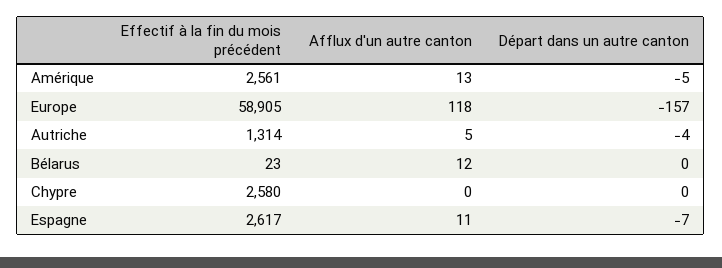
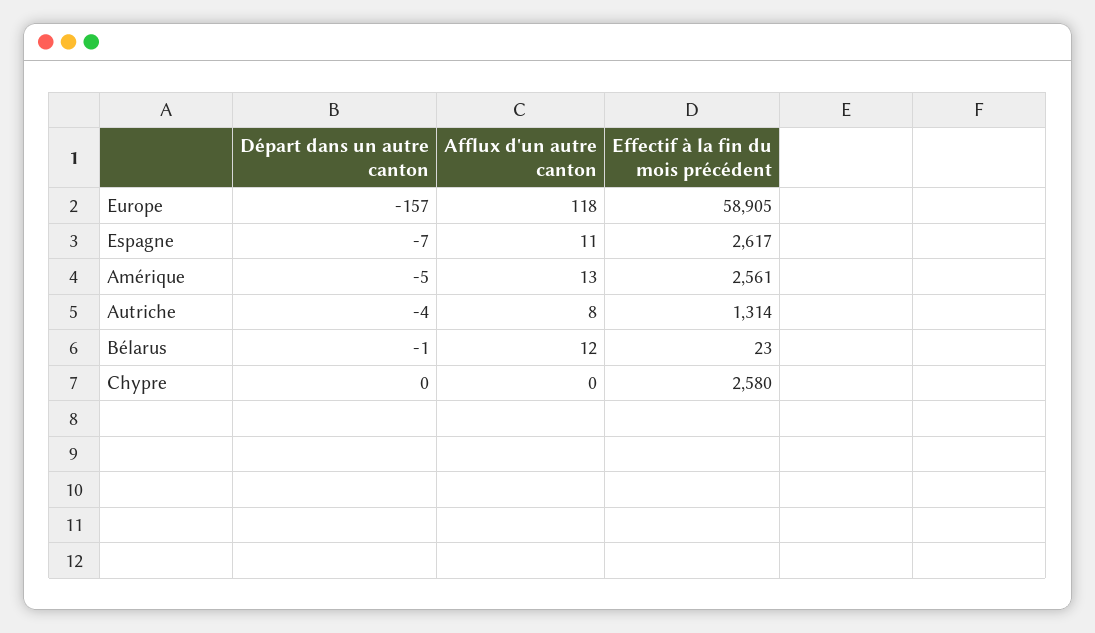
Afflux d'un autre canton, Autriche: 5 -> 8
Départ dans un autre canton, Bélarus: 0 -> -1

